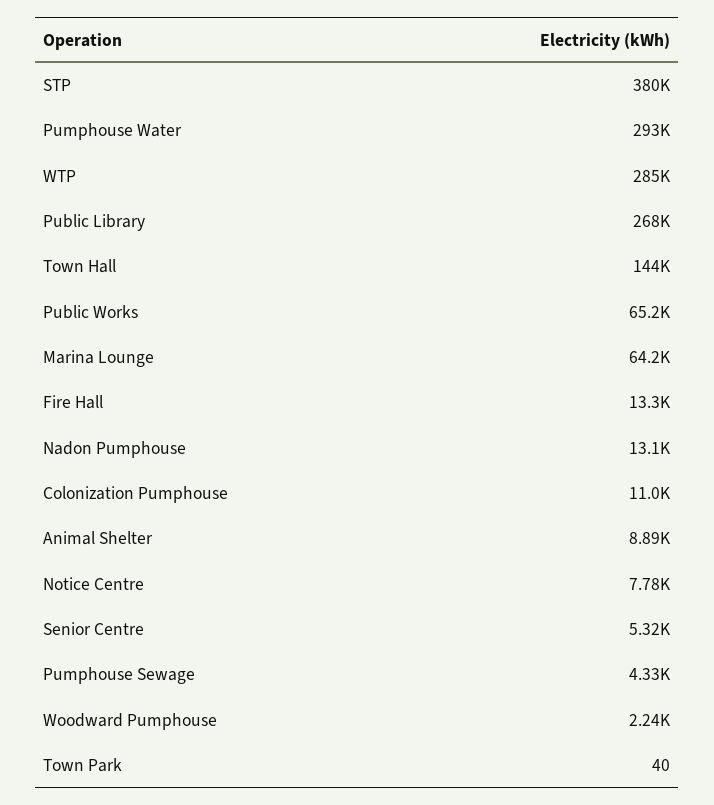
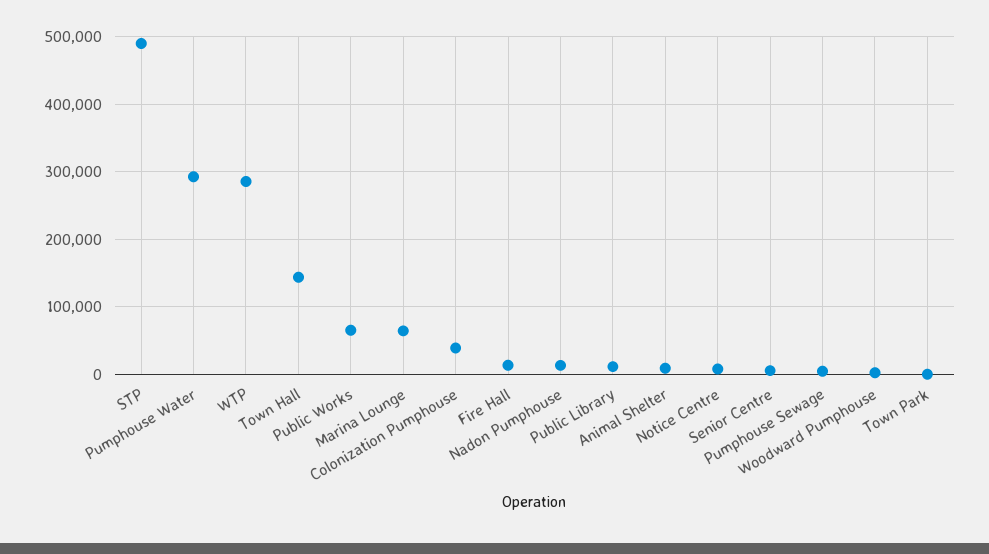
STP: 380000 -> 490000
Public Library: 268000 -> 10000
Colonization Pumphouse: 11000 -> 40000

